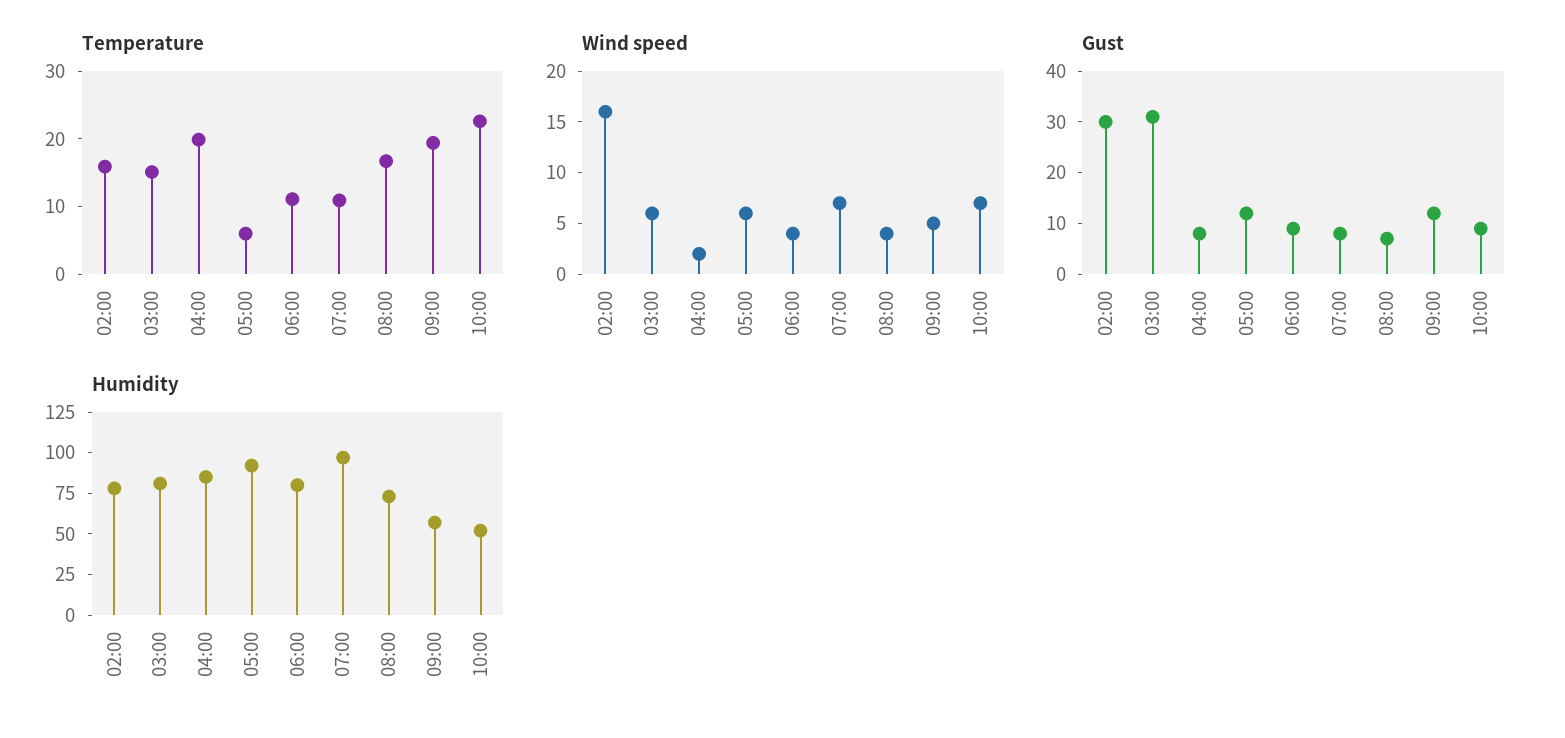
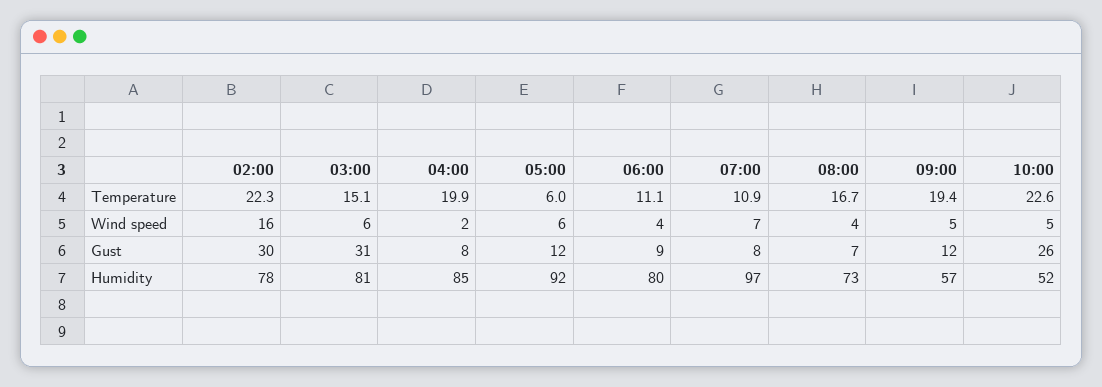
Temperature, 02:00: 16 -> 22.3
Wind speed, 10:00: 7 -> 5
Gust, 10:00: 10 -> 26

